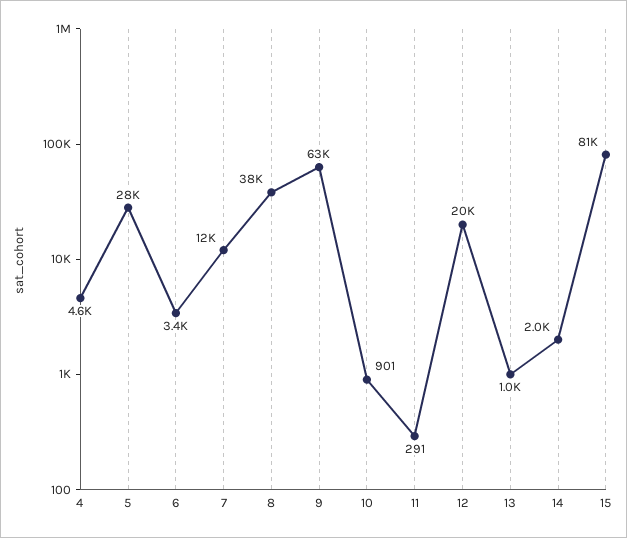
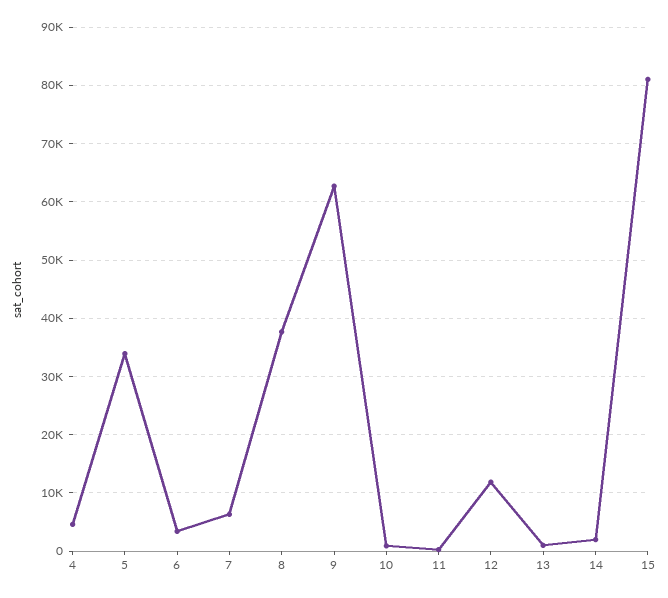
5: 28000 -> 34000
7: 12000 -> 6000
12: 20000 -> 12000

